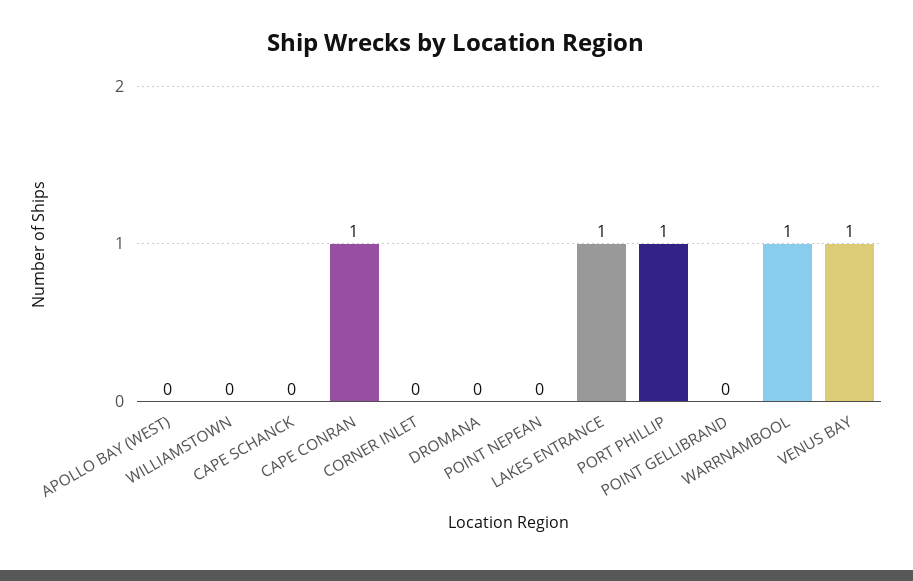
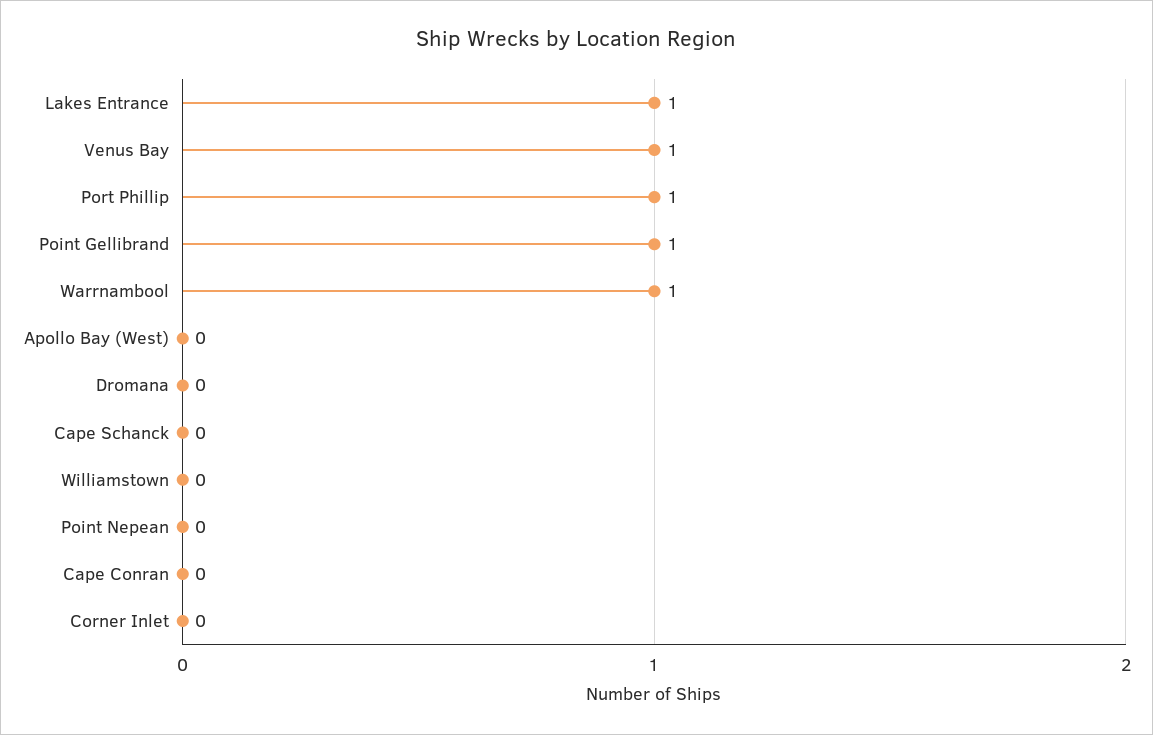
CAPE CONRAN: 1 -> 0
POINT GELLIBRAND: 0 -> 1

